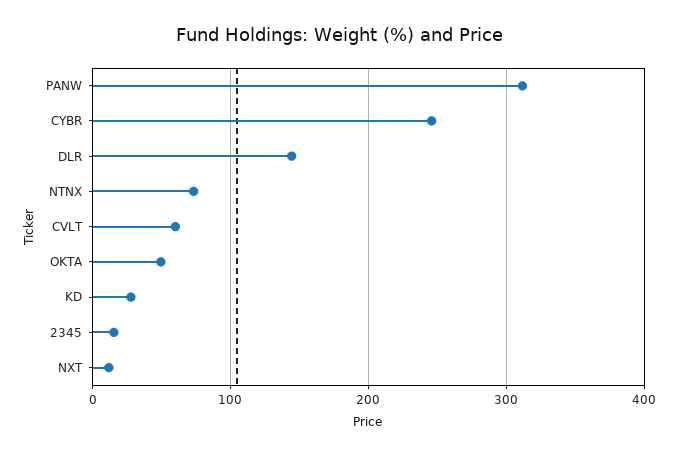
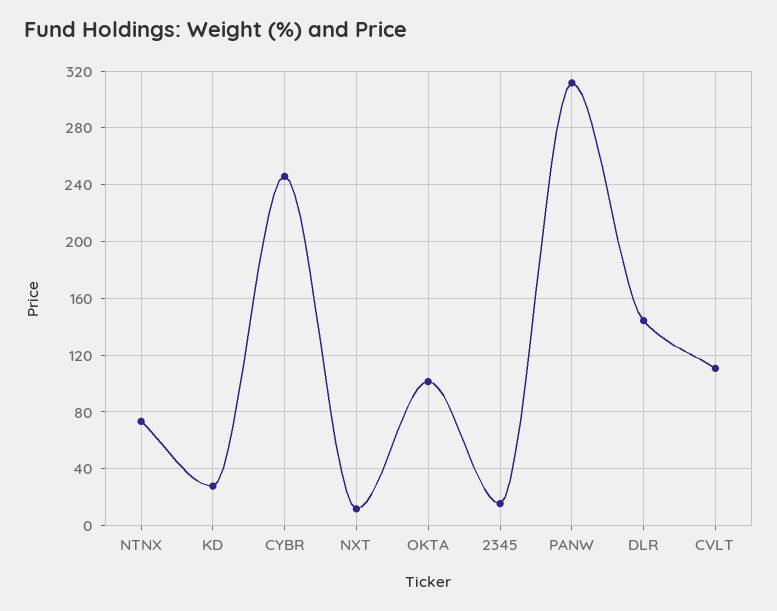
CVLT: 60 -> 110
OKTA: 50 -> 100

